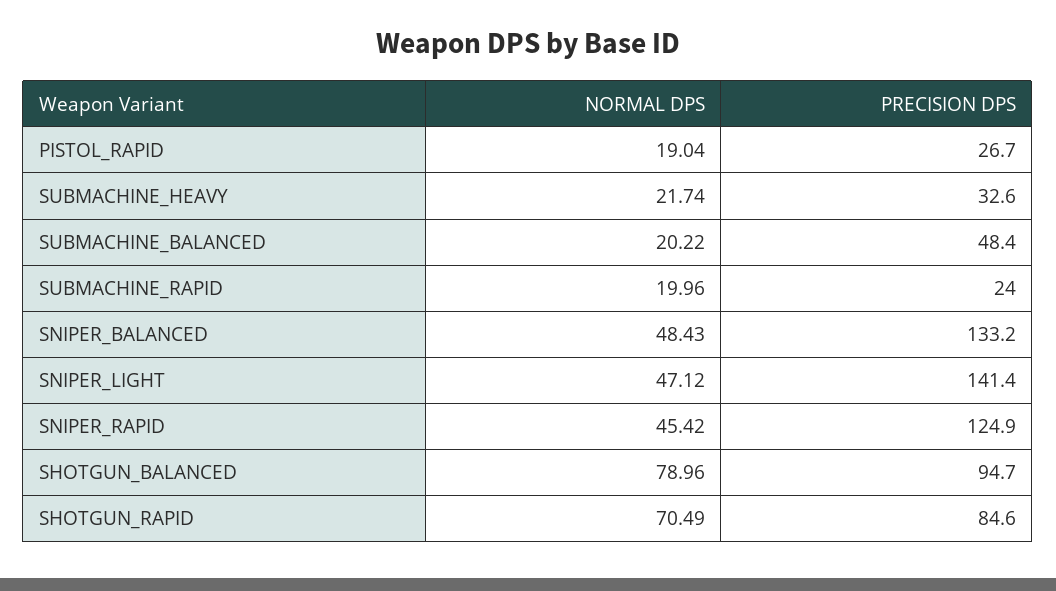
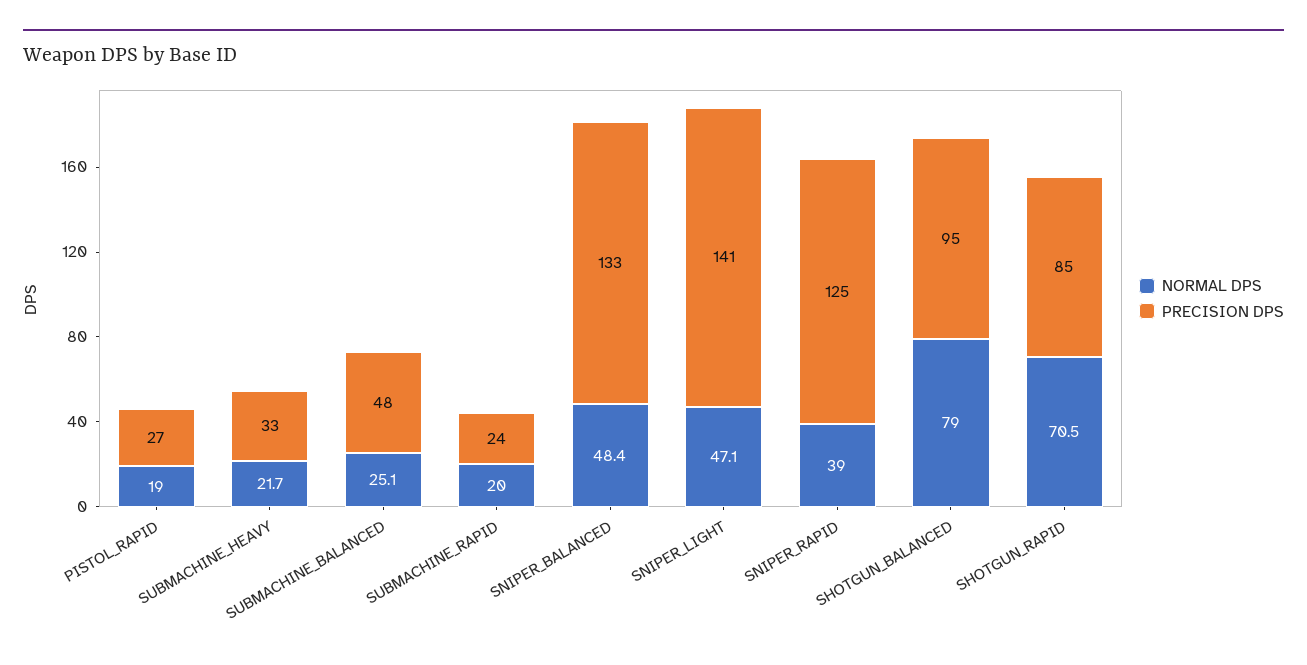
NORMAL DPS, SUBMACHINE_BALANCED: 20.22 -> 25.1
NORMAL DPS, SNIPER_RAPID: 45.42 -> 39

